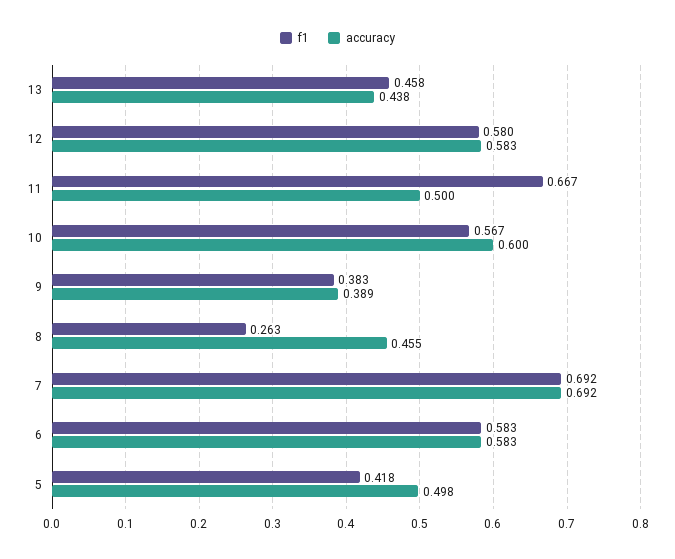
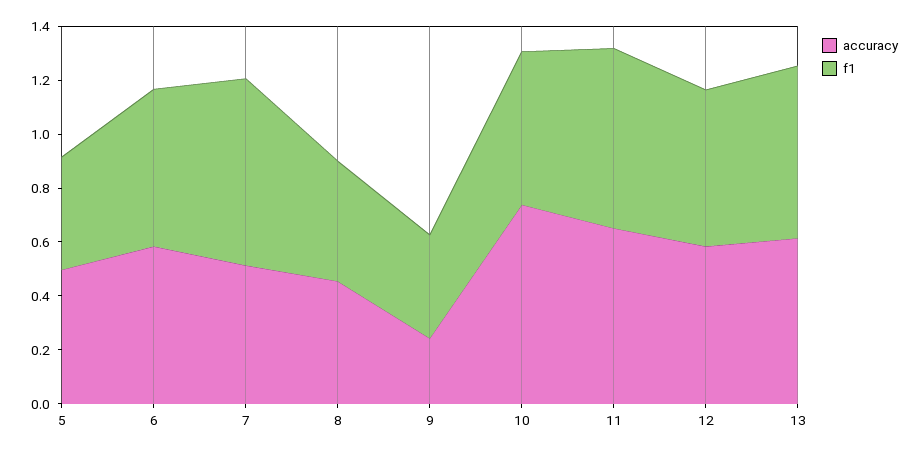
f1, 13: 0.458 -> 0.65
accuracy, 13: 0.438 -> 0.6
accuracy, 11: 0.5 -> 0.65
accuracy, 10: 0.6 -> 0.75
accuracy, 9: 0.389 -> 0.25
f1, 8: 0.263 -> 0.45
accuracy, 7: 0.692 -> 0.5

